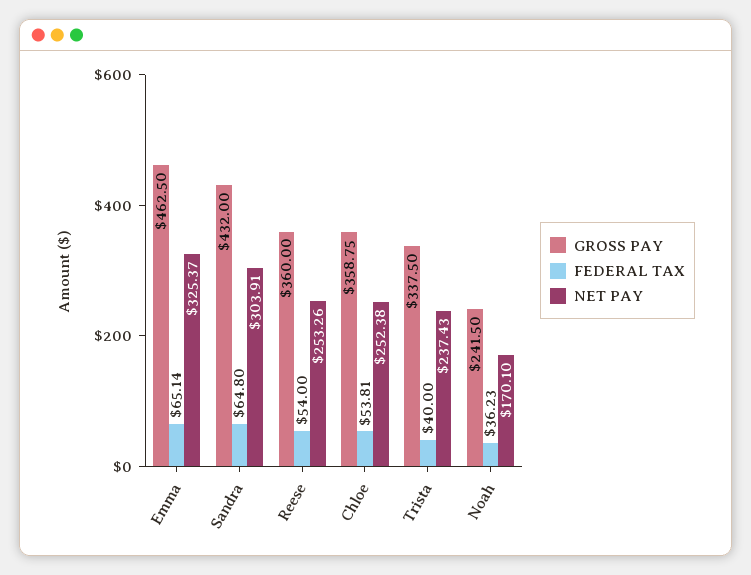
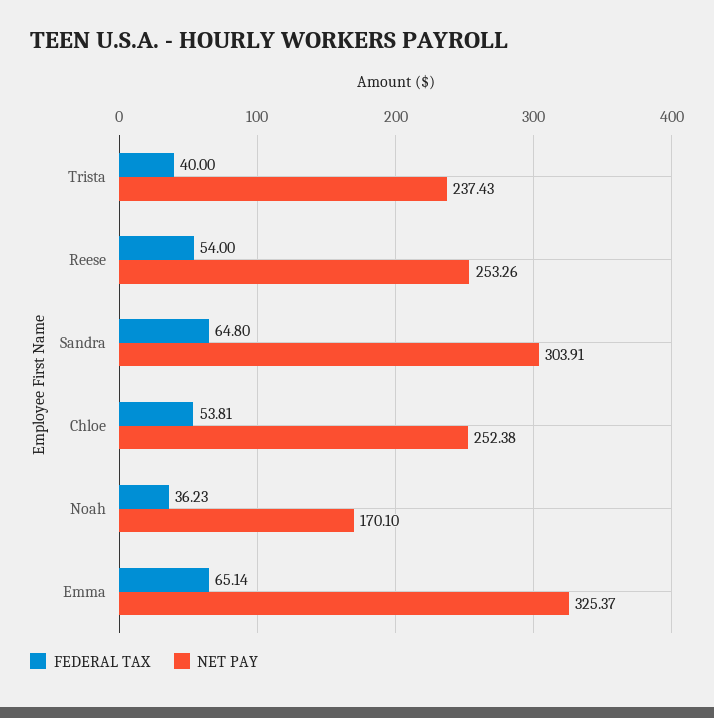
GROSS PAY, Emma: 462.5 -> none
GROSS PAY, Sandra: 432 -> none
GROSS PAY, Reese: 360 -> none
GROSS PAY, Chloe: 358.75 -> none
GROSS PAY, Trista: 337.5 -> none
GROSS PAY, Noah: 241.5 -> none

